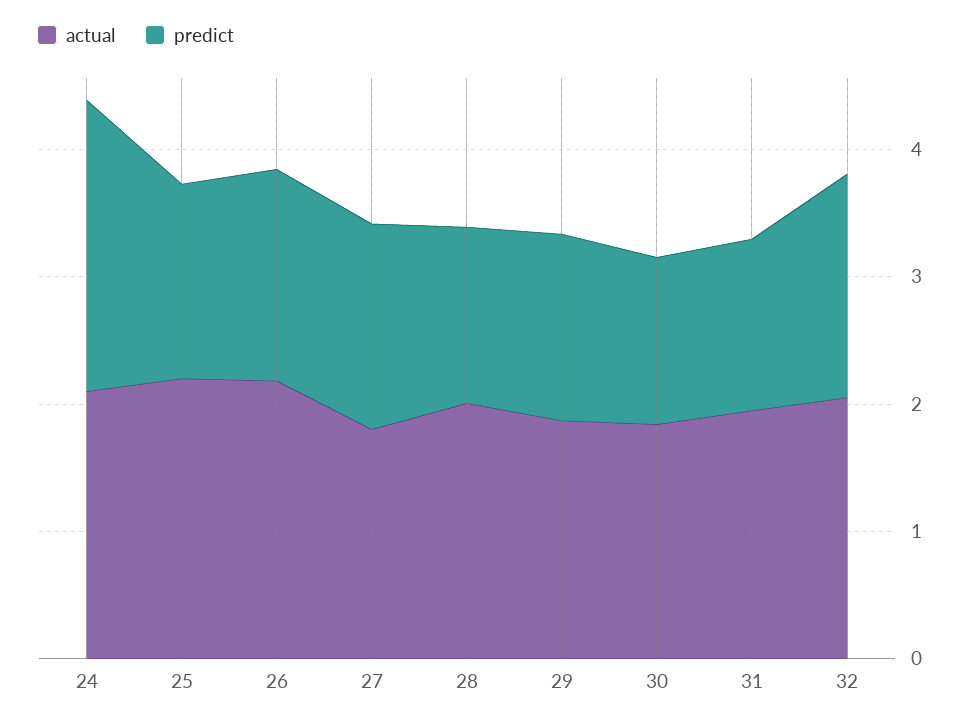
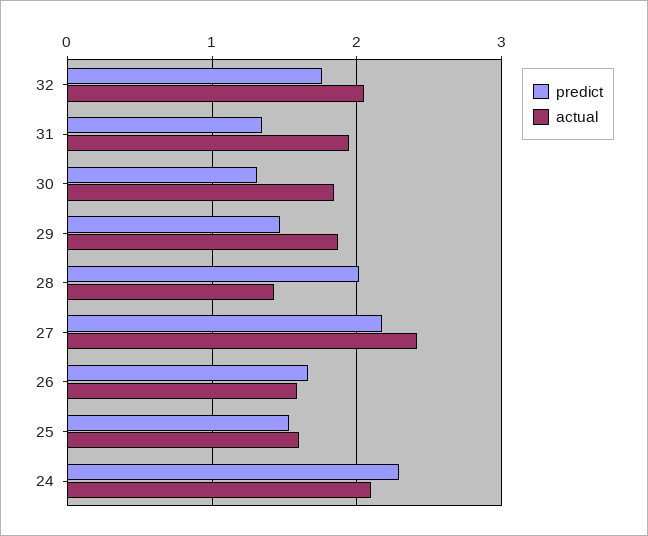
actual, 25: 2.2 -> 1.6
actual, 26: 2.2 -> 1.6
actual, 27: 1.8 -> 2.4
predict, 27: 1.6 -> 2.2
actual, 28: 2 -> 1.4
predict, 28: 1.4 -> 2

